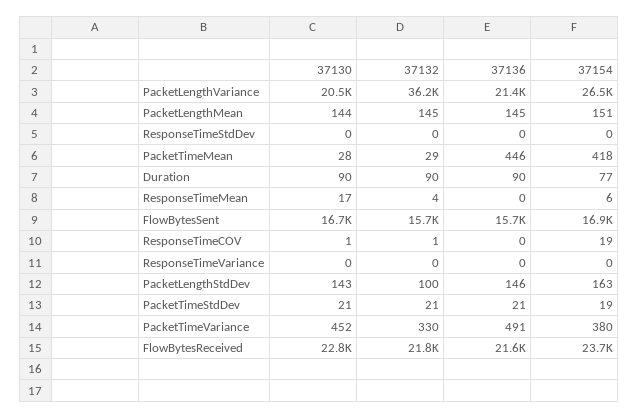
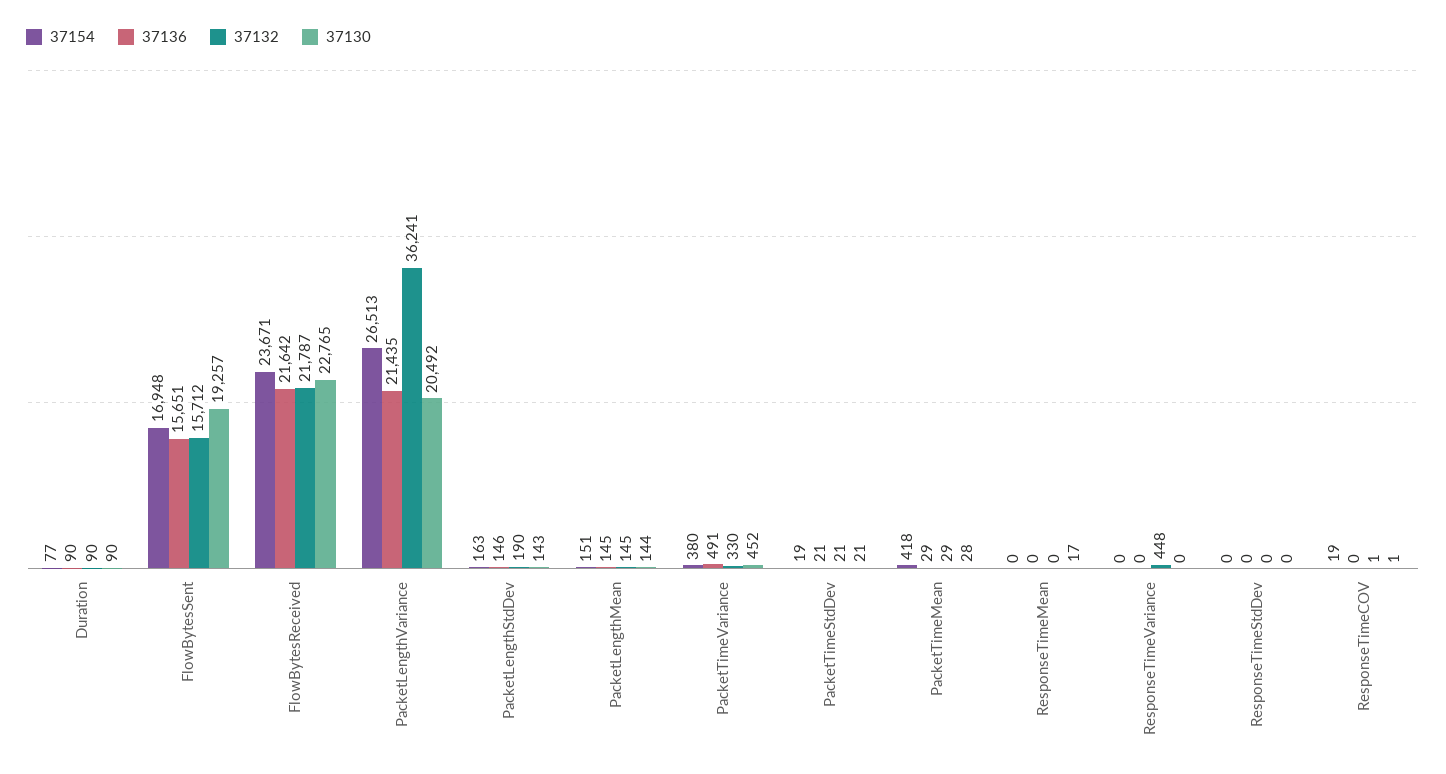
37136, PacketTimeMean: 446 -> 29
37132, ResponseTimeMean: 4 -> 0
37154, ResponseTimeMean: 6 -> 0
37130, FlowBytesSent: 16700 -> 19257
37132, ResponseTimeVariance: 0 -> 448
37132, PacketLengthStdDev: 100 -> 190

